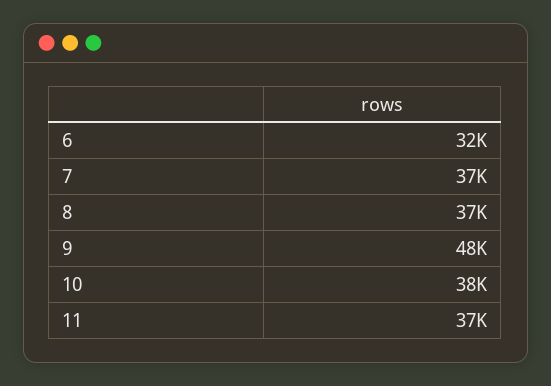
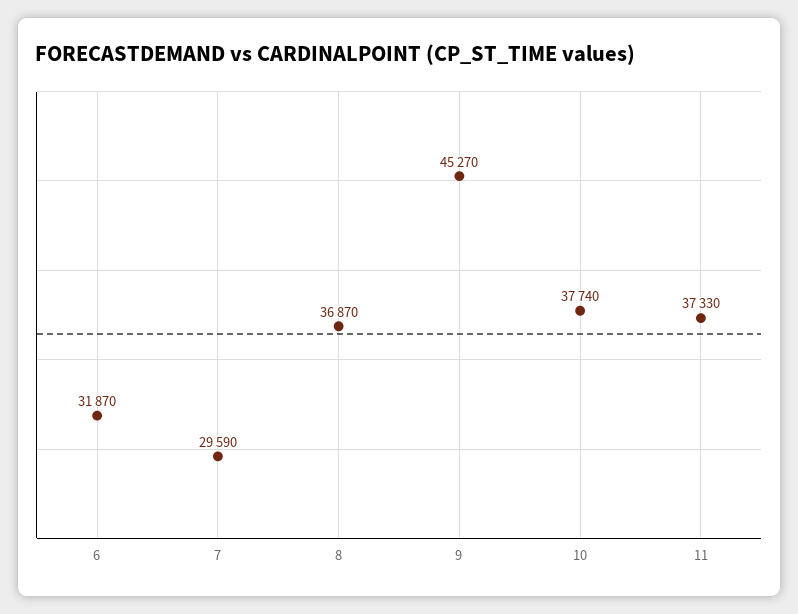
7: 37000 -> 29590
9: 48000 -> 45270

